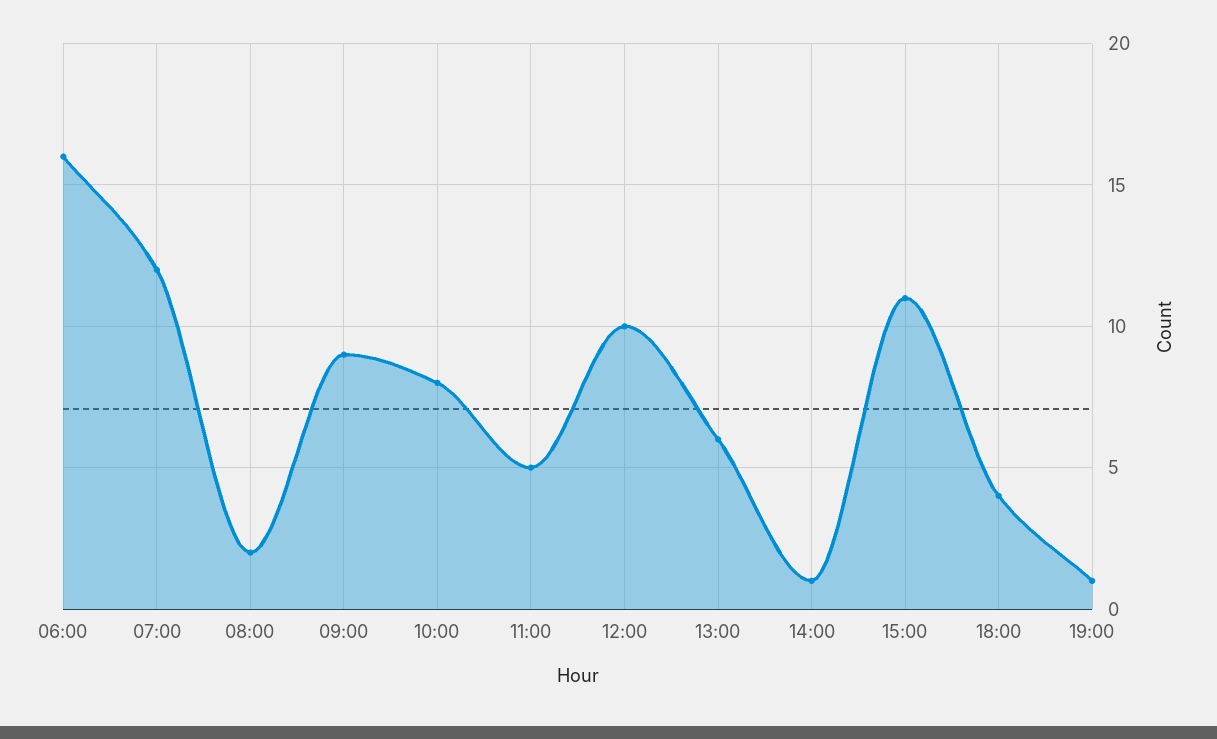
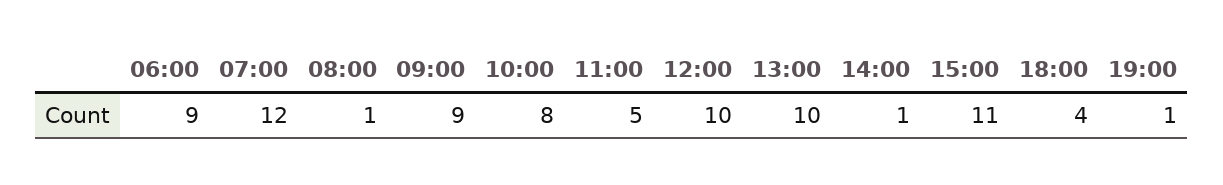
06:00: 16 -> 9
08:00: 2 -> 1
13:00: 6 -> 10

